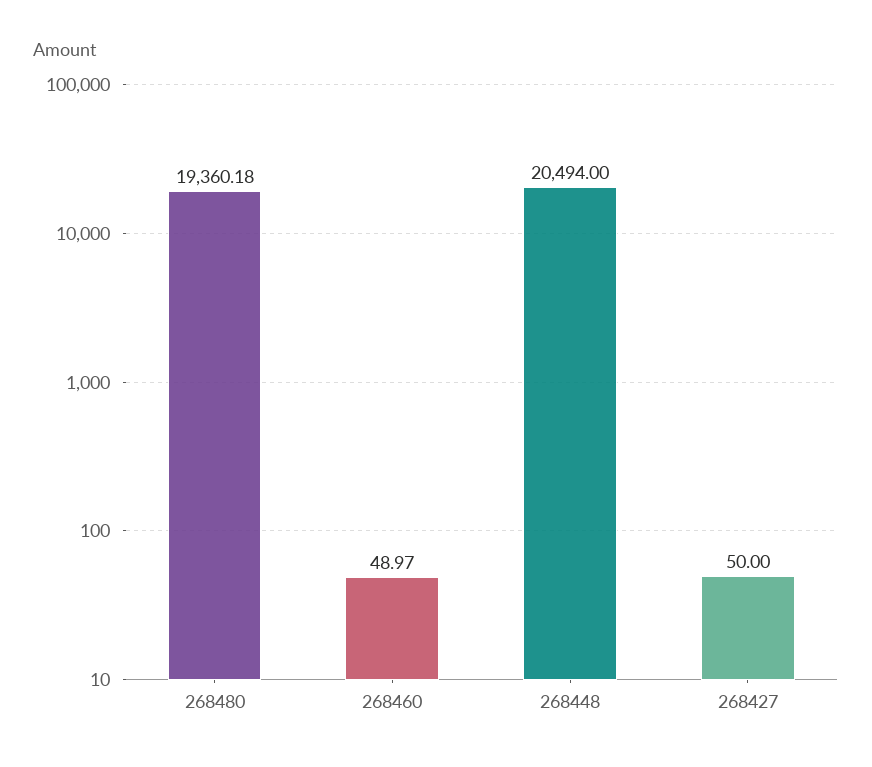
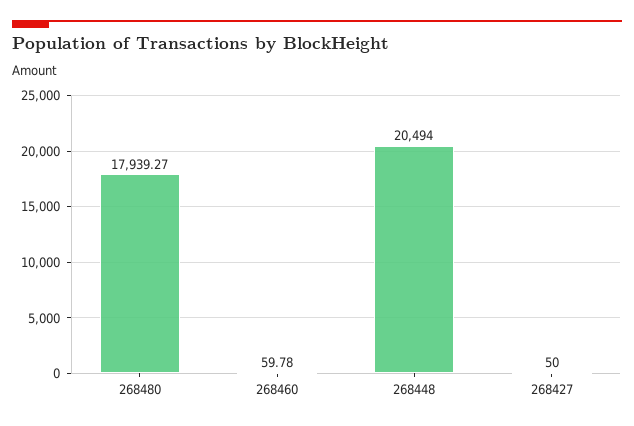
268480: 19360.18 -> 17939.27
268460: 48.97 -> 59.78

